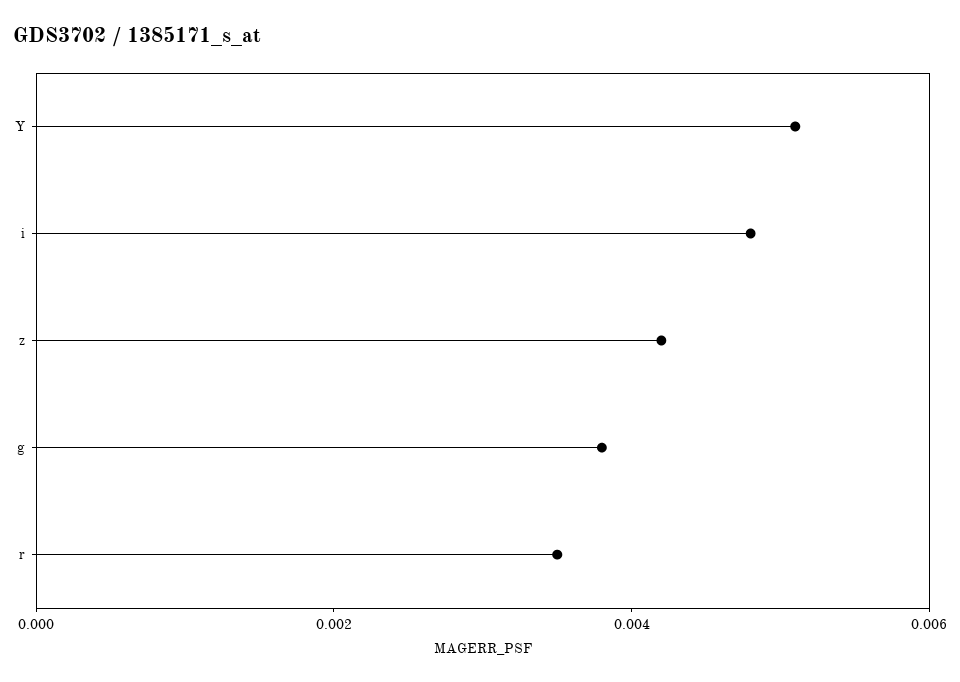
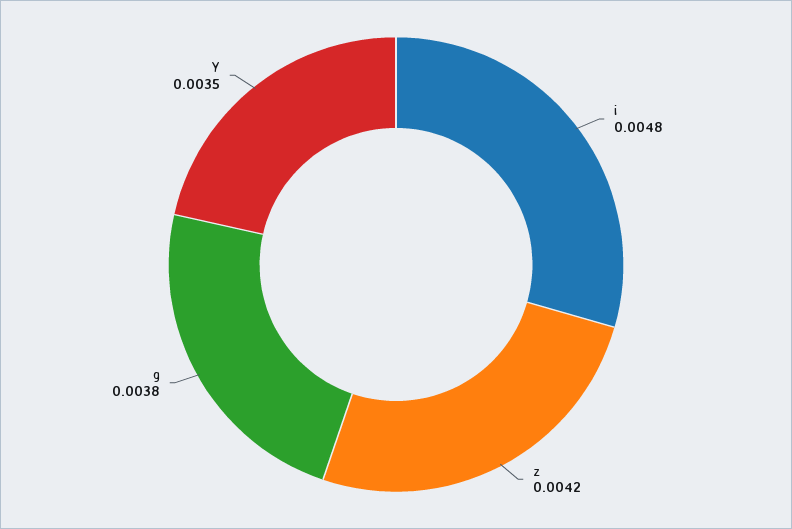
Y: 0.005 -> 0.0035
r: 0.0035 -> none

